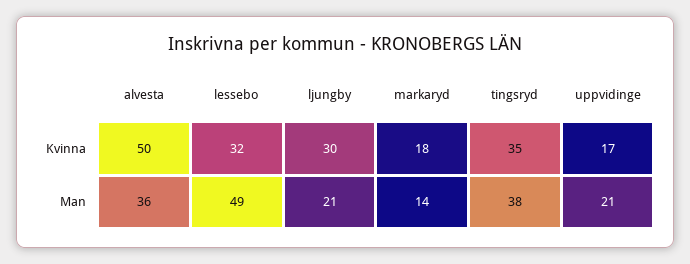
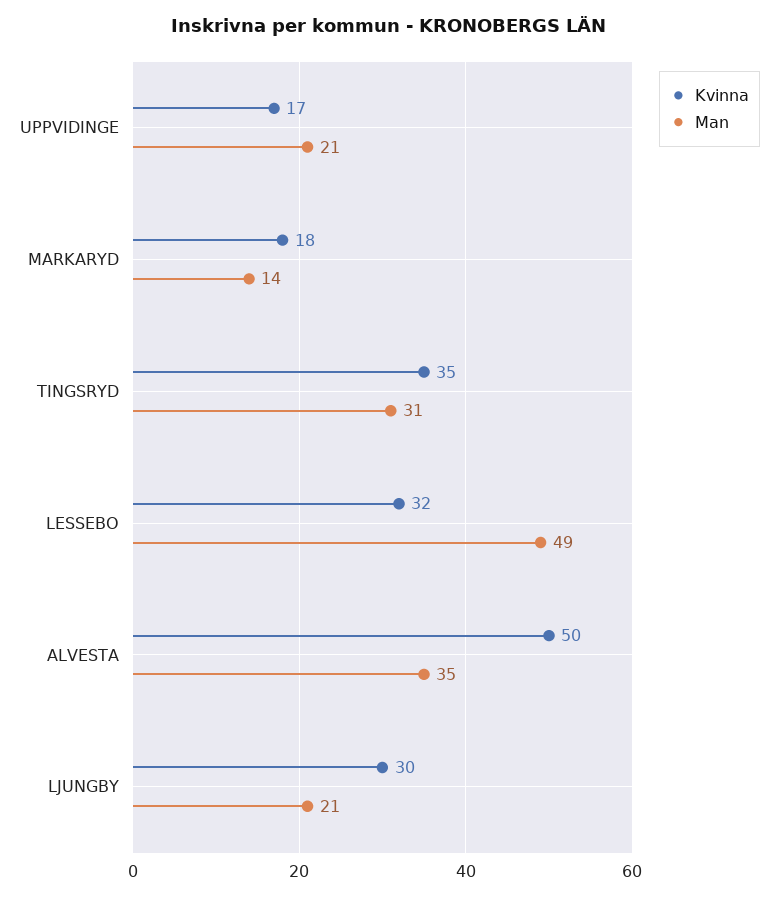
Man, alvesta: 36 -> 35
Man, tingsryd: 38 -> 31

